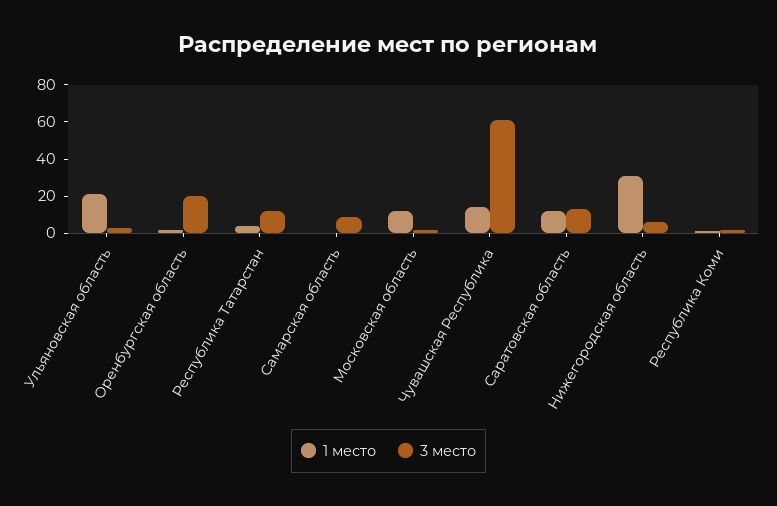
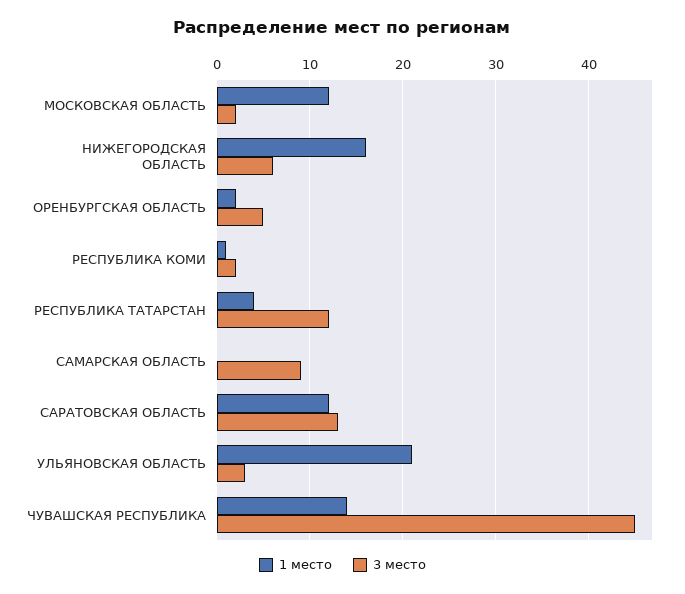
3 место, Оренбургская область: 20 -> 5
3 место, Чувашская Республика: 60 -> 45
1 место, Нижегородская область: 30 -> 16

